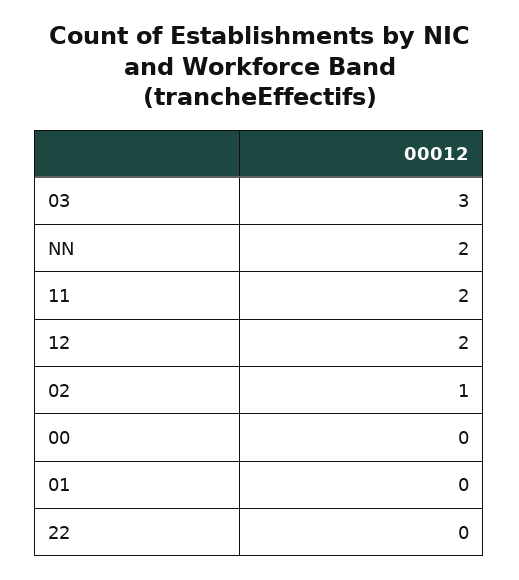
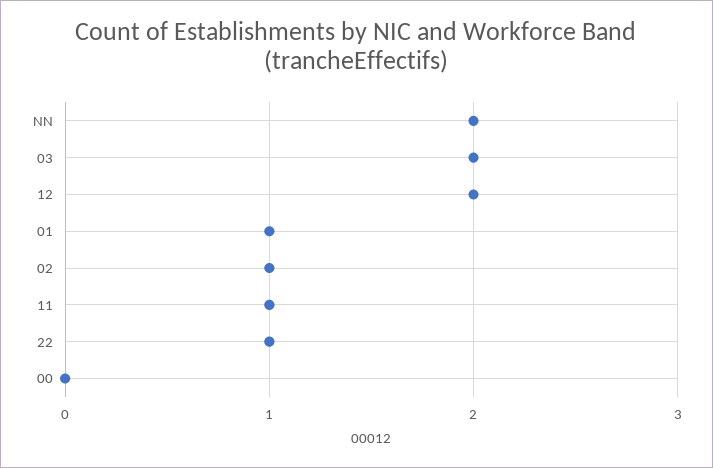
03: 3 -> 2
11: 2 -> 1
01: 0 -> 1
22: 0 -> 1

